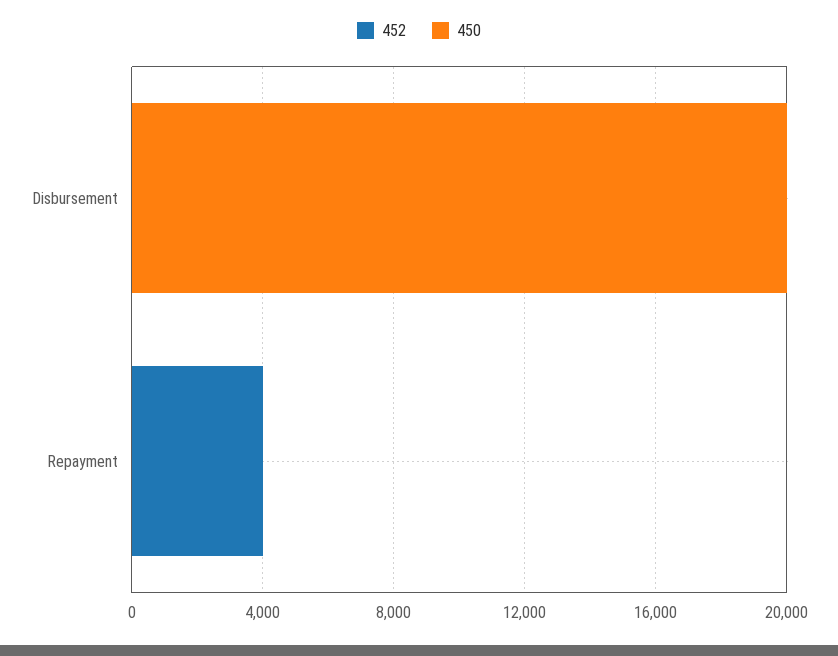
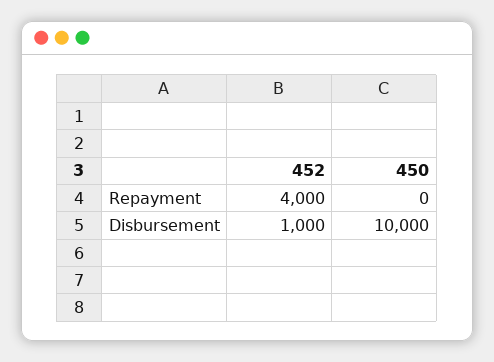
452, Disbursement: 0 -> 1000
450, Disbursement: 20000 -> 10000

